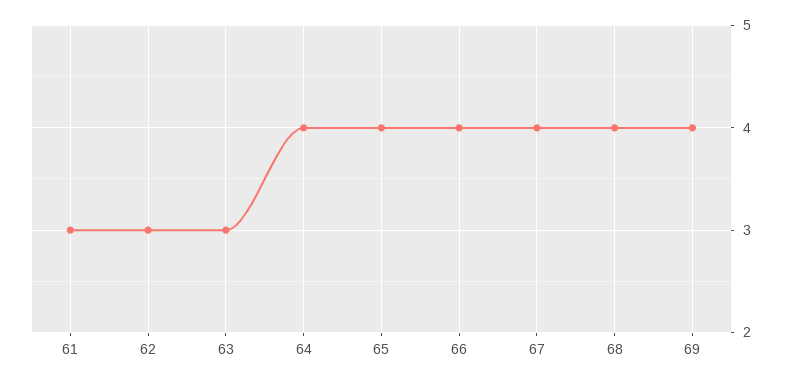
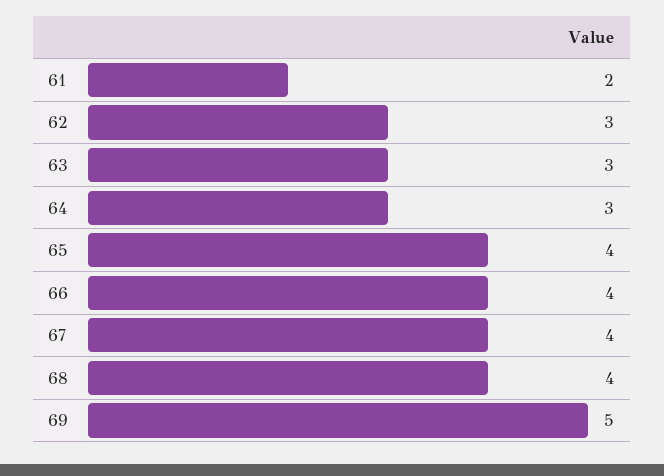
61: 3 -> 2
64: 4 -> 3
69: 4 -> 5

